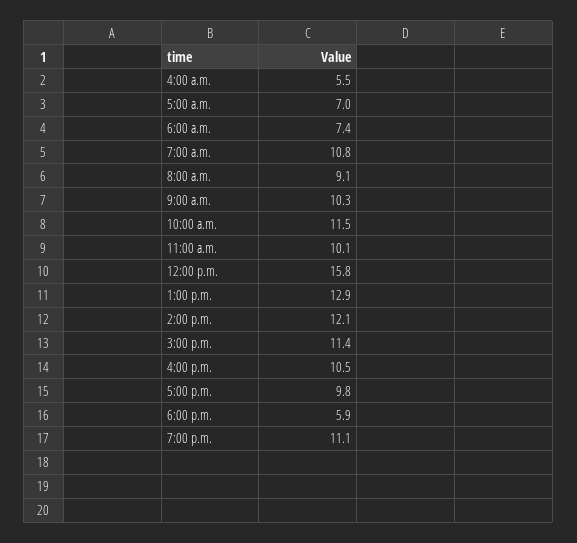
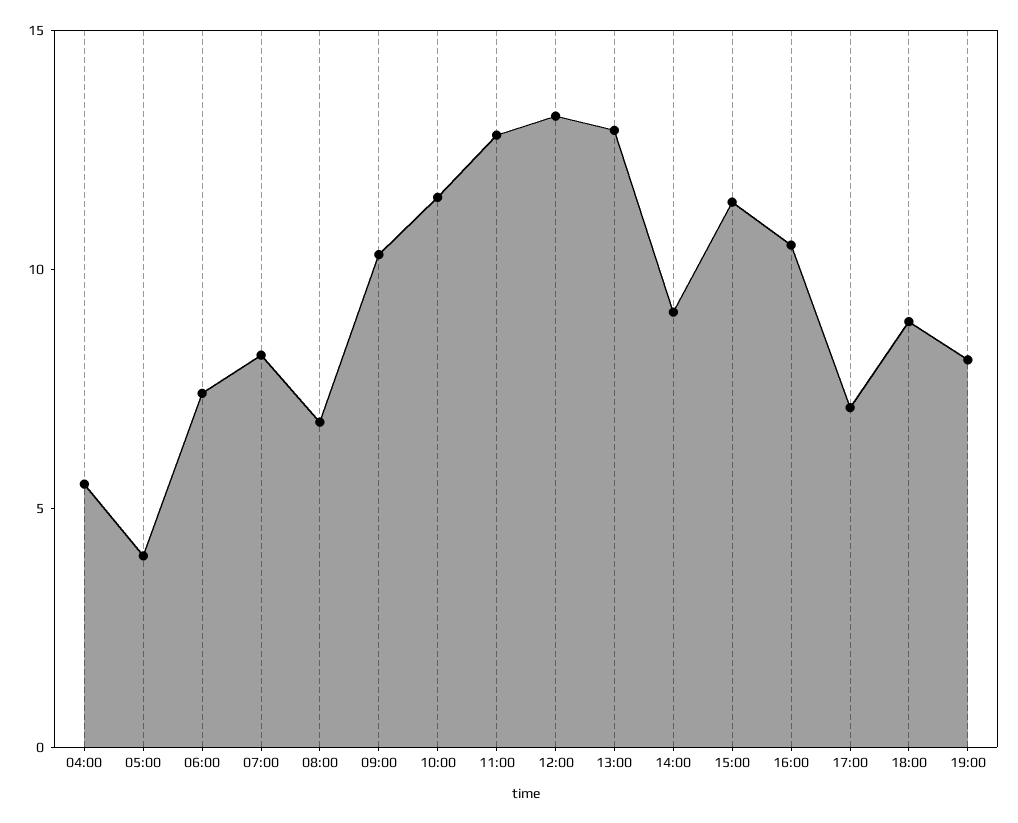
5:00 a.m.: 7 -> 4
7:00 a.m.: 10.8 -> 8
8:00 a.m.: 9.1 -> 7
11:00 a.m.: 10.1 -> 13
12:00 p.m.: 15.8 -> 13
2:00 p.m.: 12.1 -> 9
5:00 p.m.: 9.8 -> 7
6:00 p.m.: 5.9 -> 9
7:00 p.m.: 11.1 -> 8

